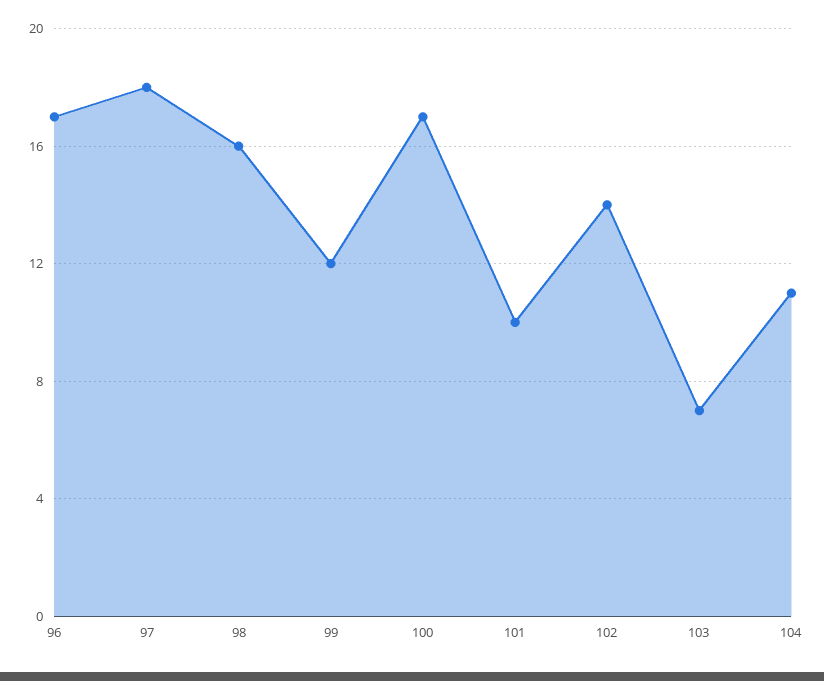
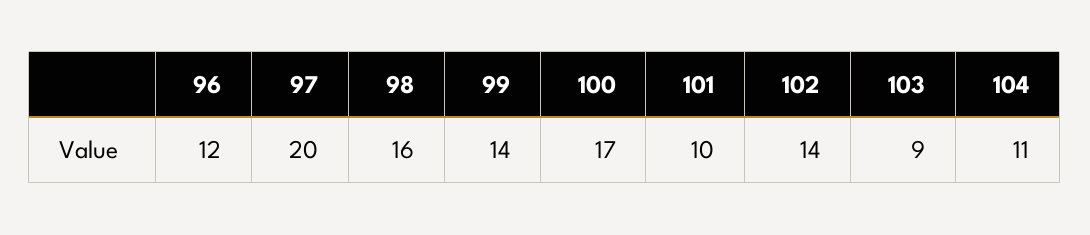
96: 17 -> 12
97: 18 -> 20
99: 12 -> 14
103: 7 -> 9

